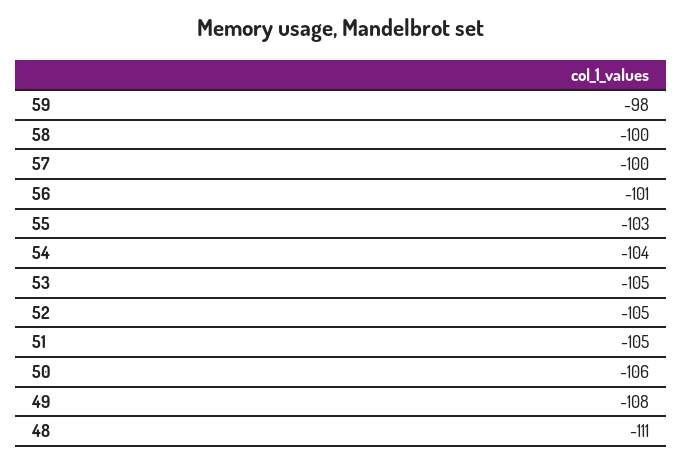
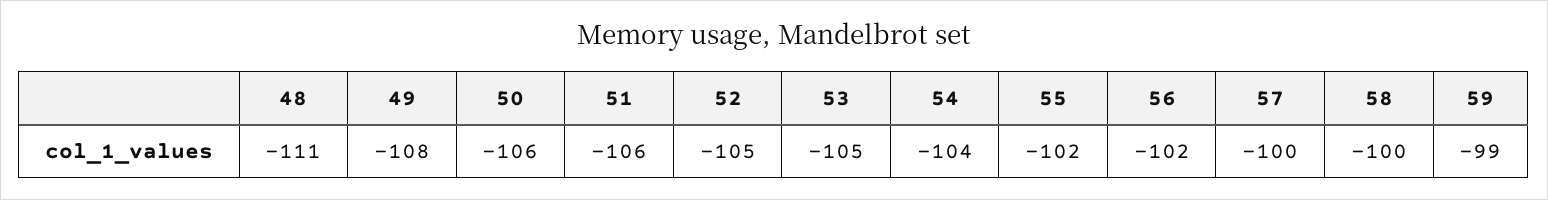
59: -98 -> -99
56: -101 -> -102
55: -103 -> -102
51: -105 -> -106

